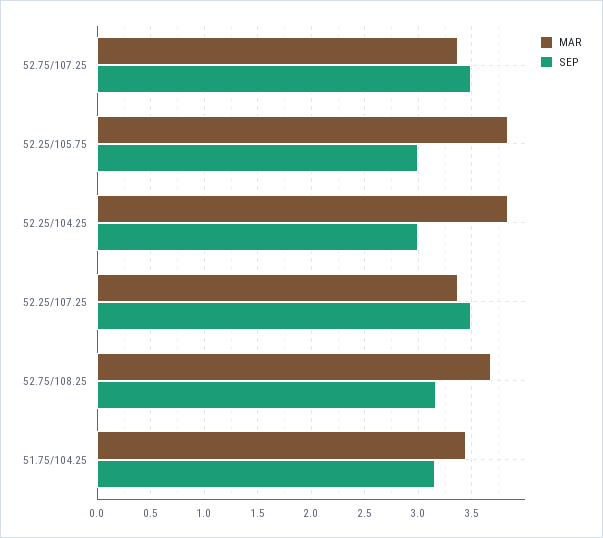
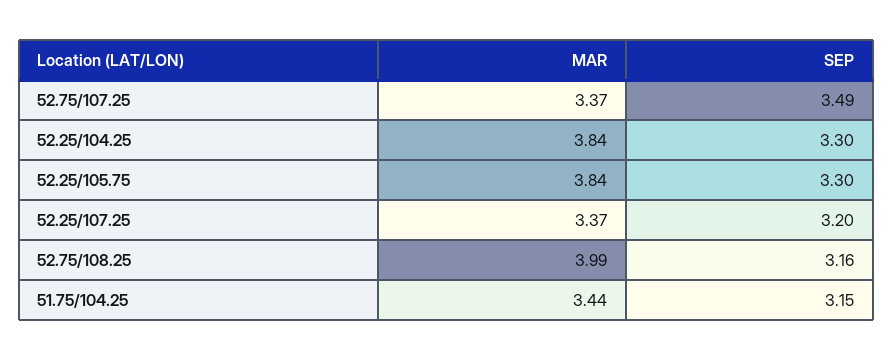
SEP, 52.25/105.75: 3 -> 3.3
SEP, 52.25/104.25: 3 -> 3.3
SEP, 52.25/107.25: 3.5 -> 3.2
MAR, 52.75/108.25: 3.7 -> 3.99

